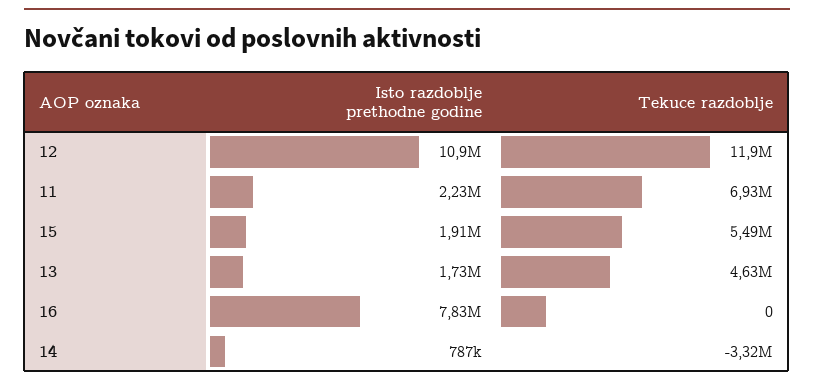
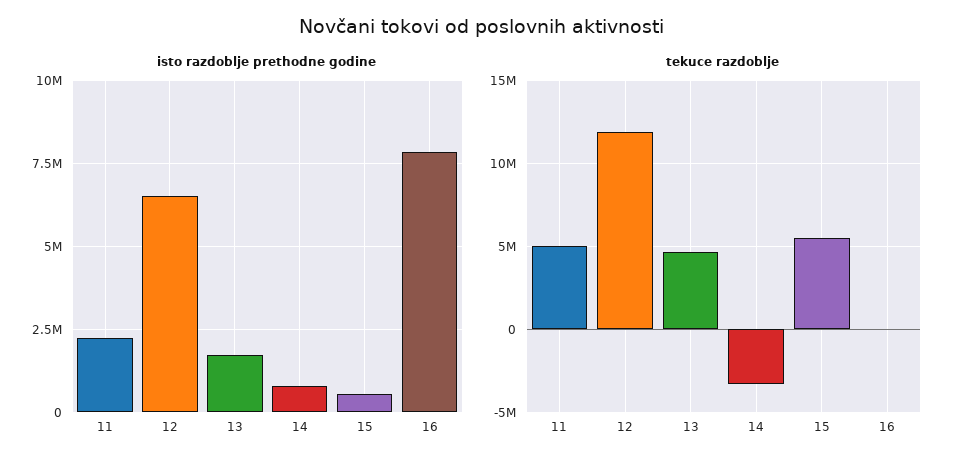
Isto razdoblje prethodne godine, 12: 10900000 -> 6500000
Tekuce razdoblje, 11: 6930000 -> 5000000
Isto razdoblje prethodne godine, 15: 1910000 -> 500000

